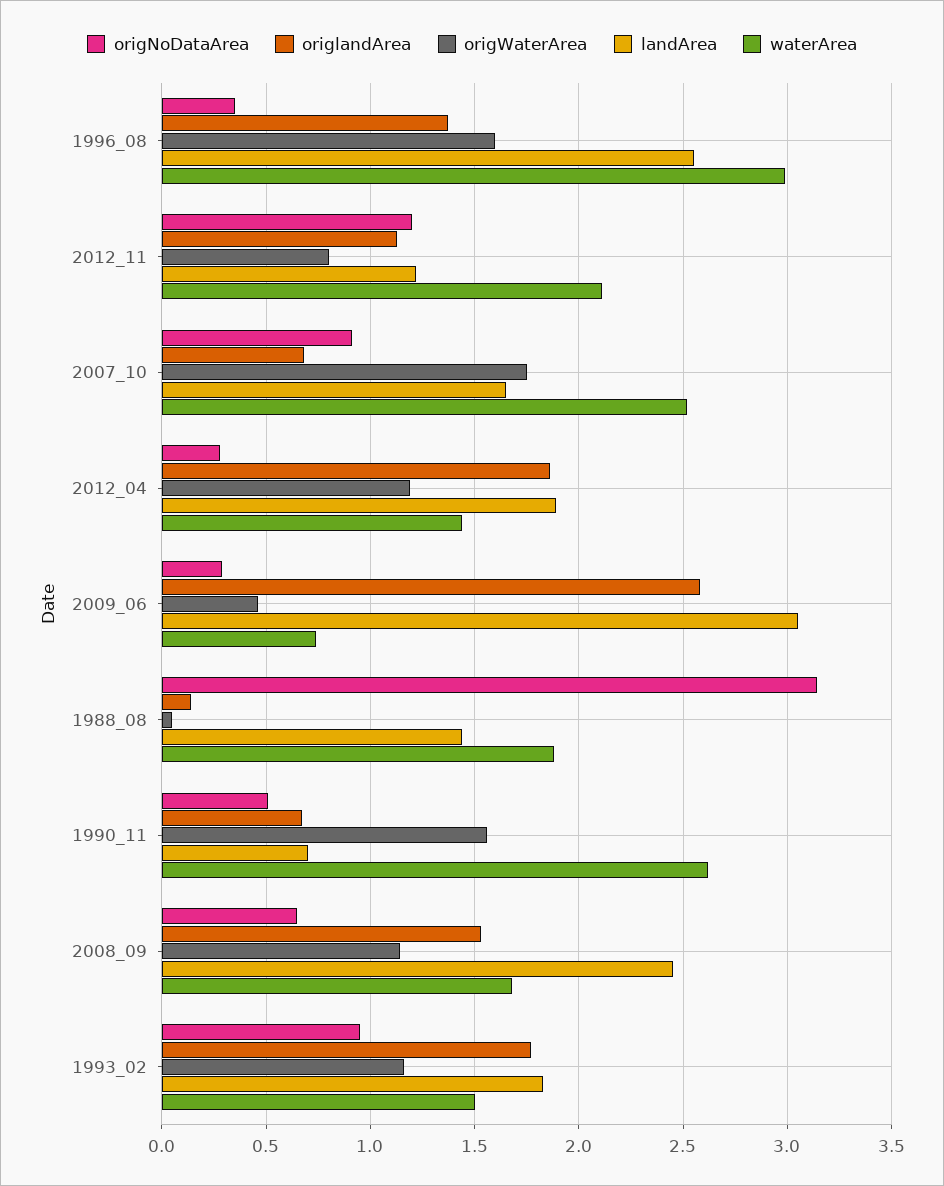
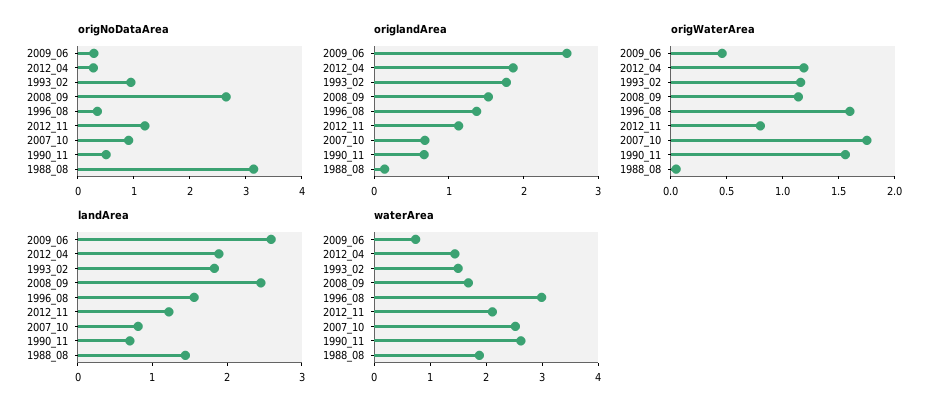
landArea, 1996_08: 2.55 -> 1.6
landArea, 2007_10: 1.65 -> 0.8
landArea, 2009_06: 3.05 -> 2.6
origNoDataArea, 2008_09: 0.65 -> 2.6

